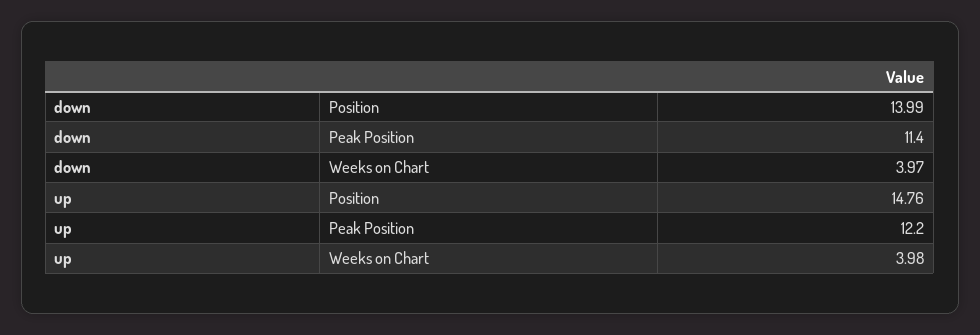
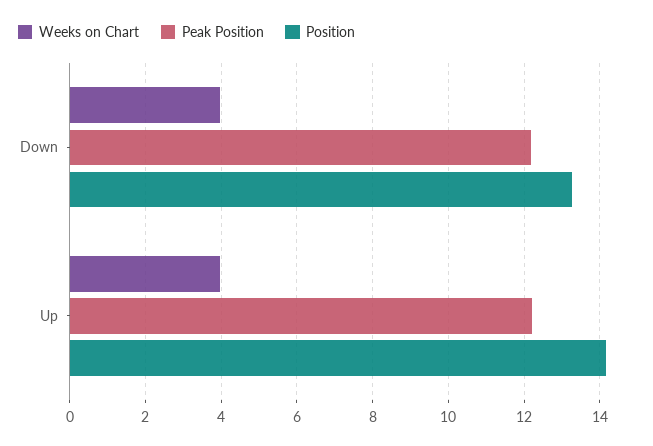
Position, down: 13.99 -> 13.2
Peak Position, down: 11.4 -> 12.2
Position, up: 14.76 -> 14.2

